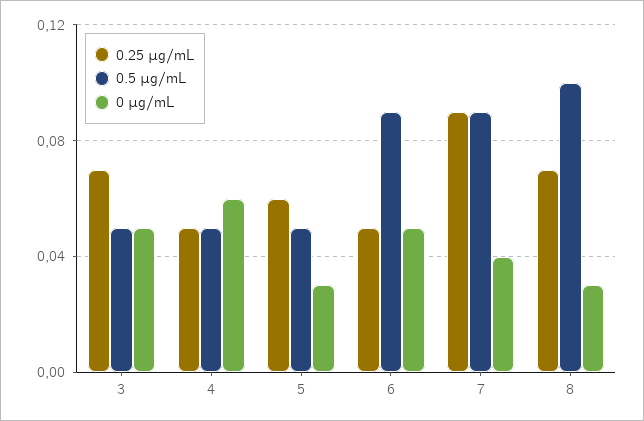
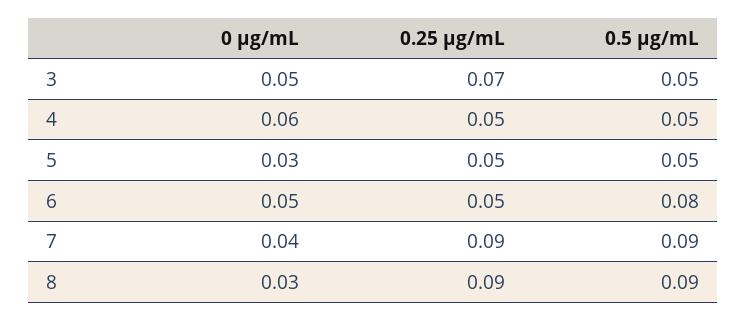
0.25 μg/mL, 5: 0.06 -> 0.05
0.5 μg/mL, 6: 0.09 -> 0.08
0.25 μg/mL, 8: 0.07 -> 0.09
0.5 μg/mL, 8: 0.1 -> 0.09

